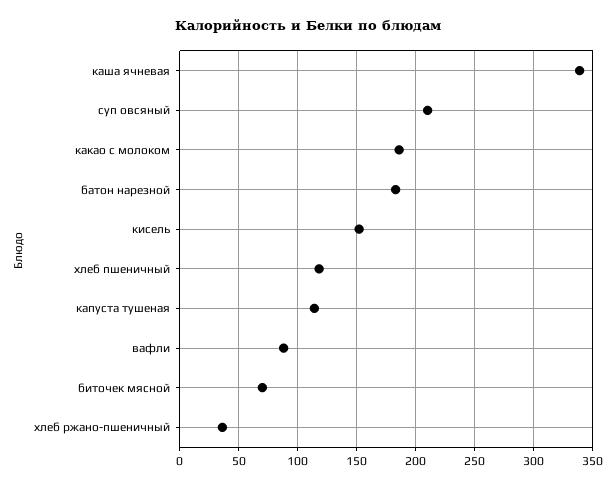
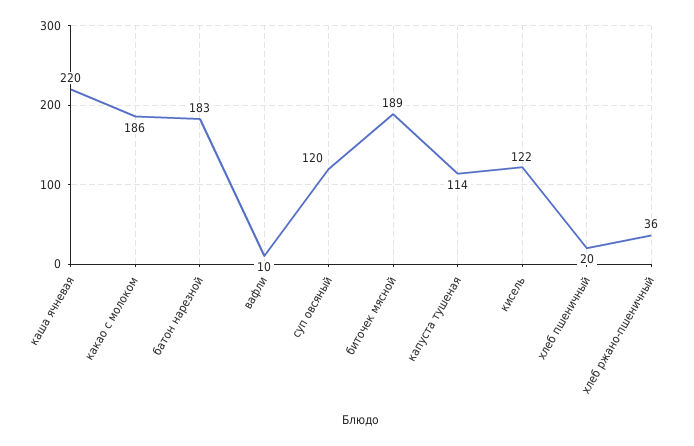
каша ячневая: 340 -> 220
суп овсяный: 210 -> 120
кисель: 150 -> 122
хлеб пшеничный: 120 -> 20
вафли: 90 -> 10
биточек мясной: 70 -> 189

